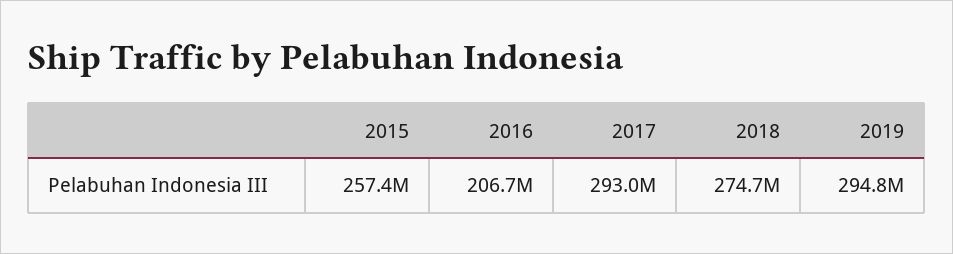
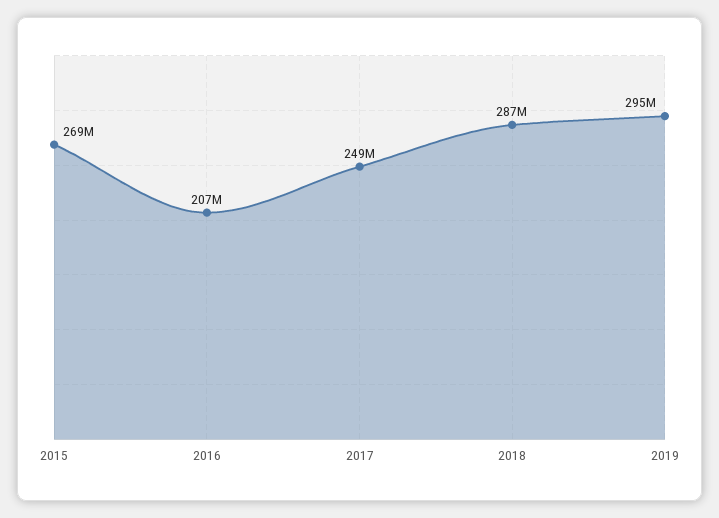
2015: 257400000 -> 269000000
2017: 293000000 -> 249000000
2018: 274700000 -> 287000000

